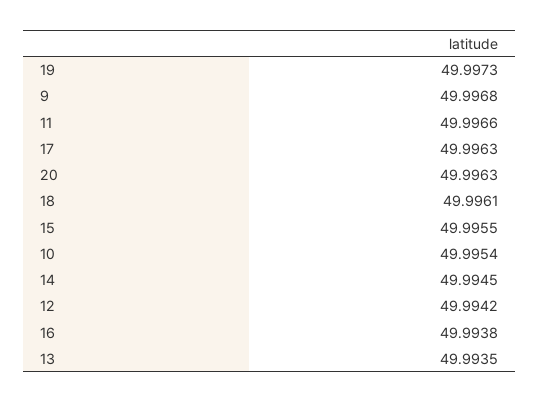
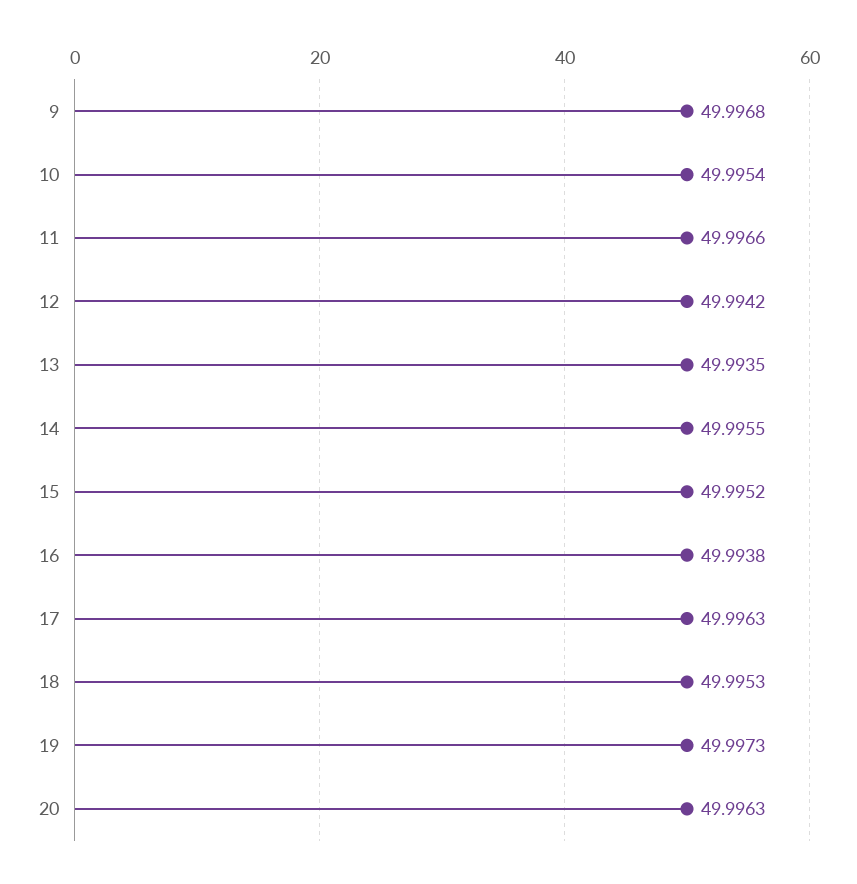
18: 49.9961 -> 49.9953
15: 49.9955 -> 49.9952
14: 49.9945 -> 49.9955

